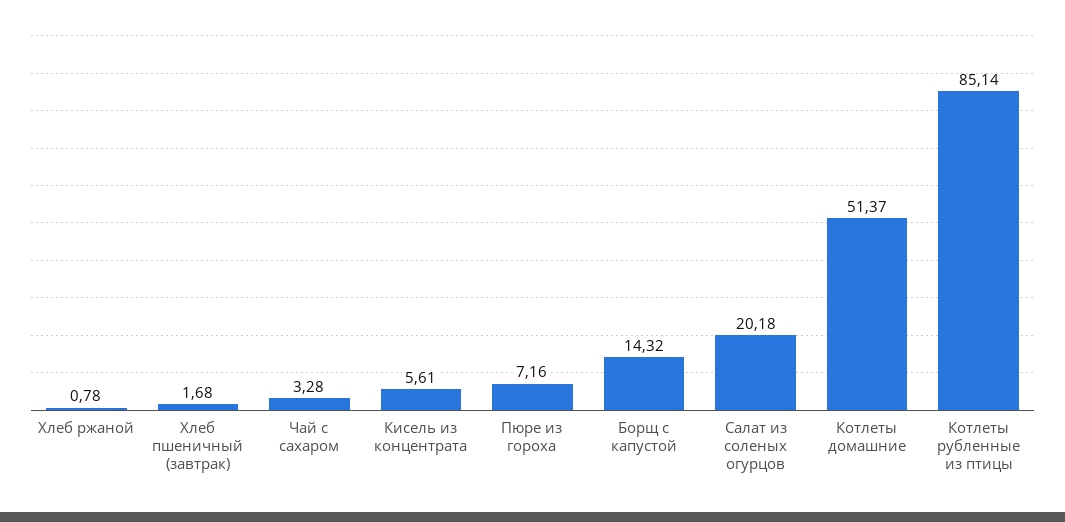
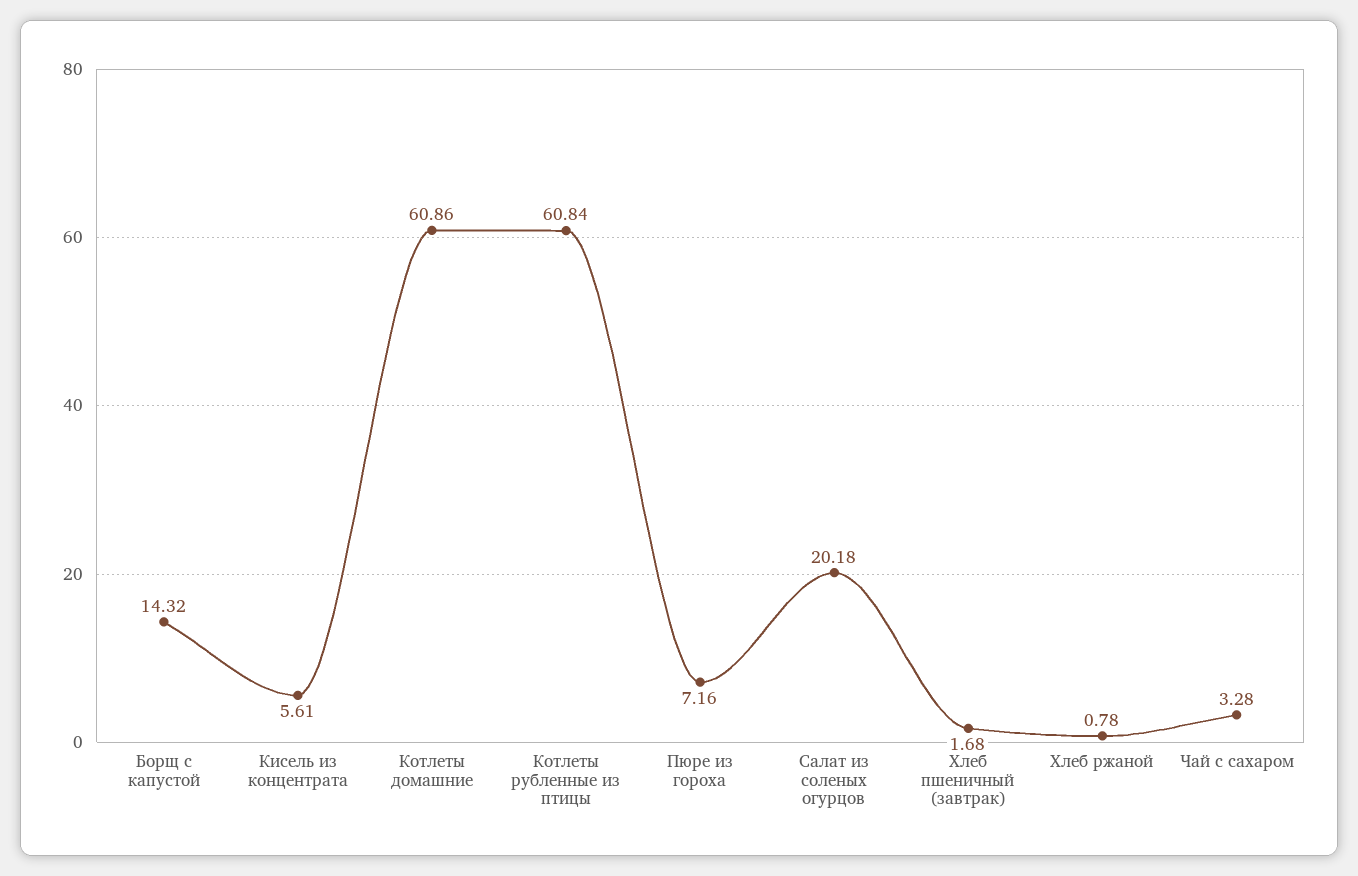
Котлеты домашние: 51.37 -> 60.86
Котлеты рубленные из птицы: 85.14 -> 60.84

